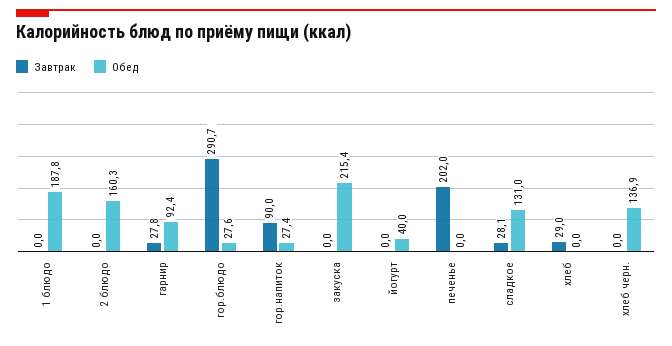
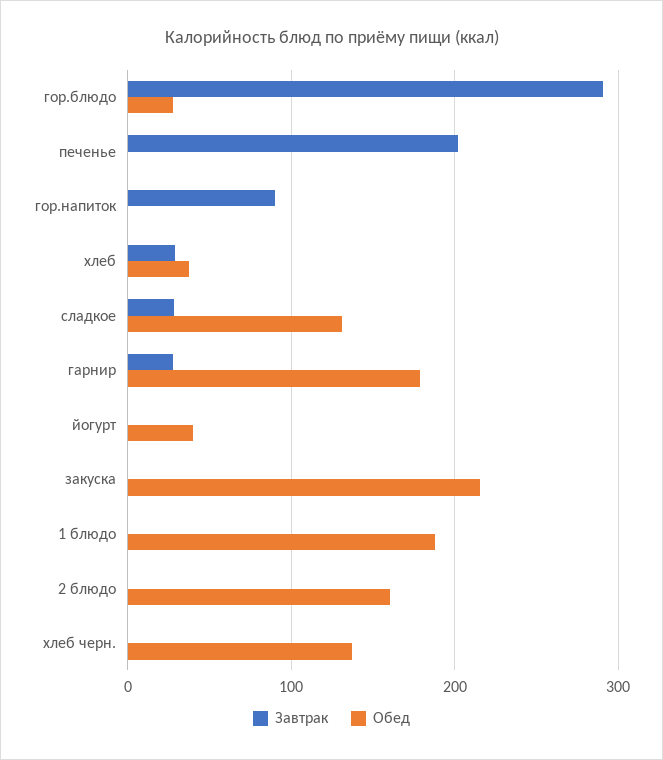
Обед, гарнир: 92.4 -> 180
Обед, гор.напиток: 27.4 -> 0
Обед, хлеб: 0 -> 40

